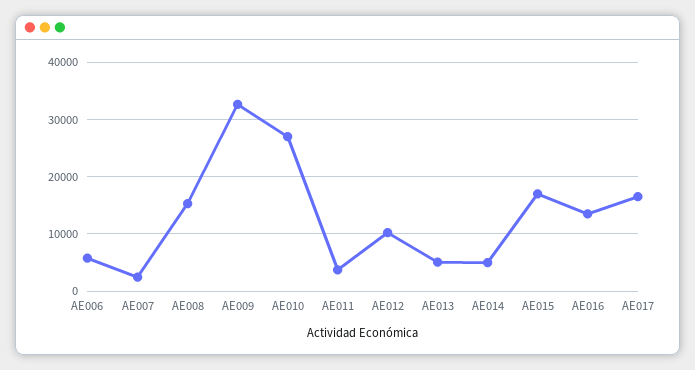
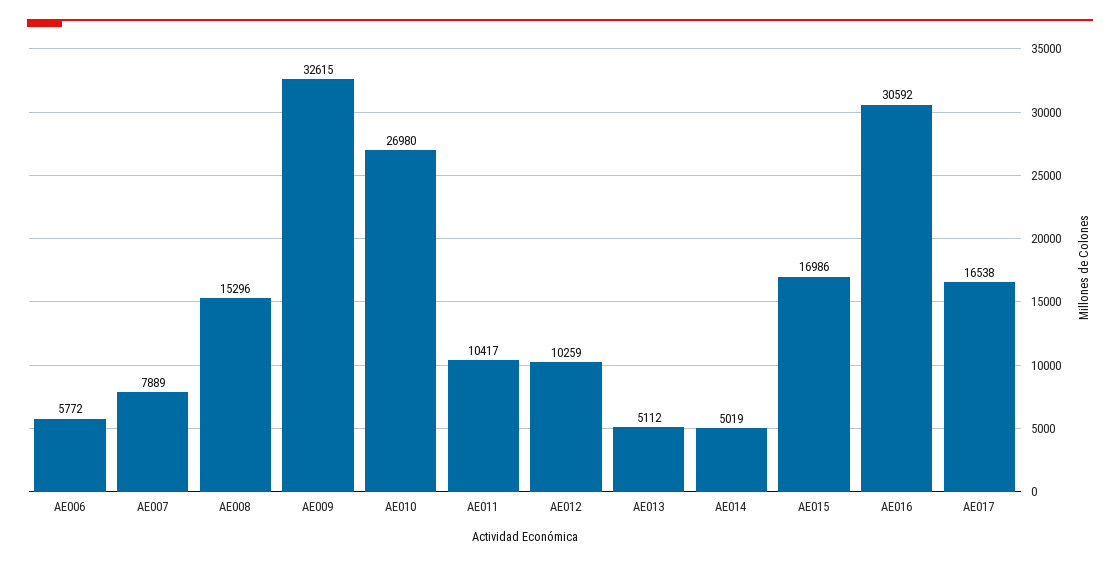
AE007: 2000 -> 7889
AE011: 4000 -> 10417
AE016: 14000 -> 30592

